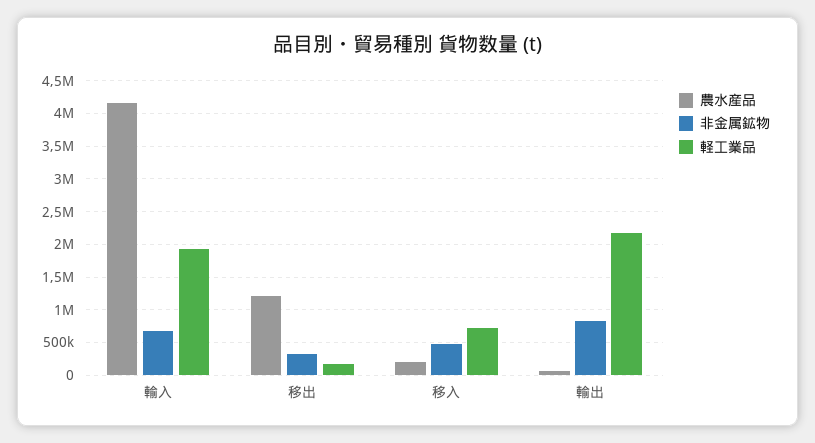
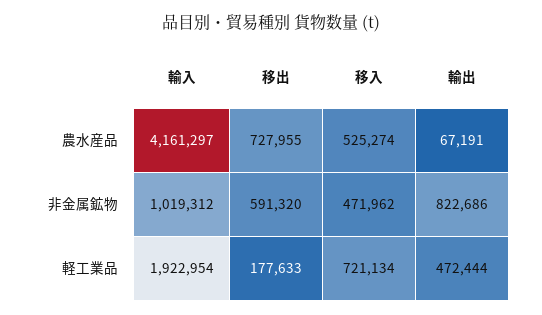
非金属鉱物, 輸入: 700000 -> 1019312
農水産品, 移出: 1200000 -> 727955
非金属鉱物, 移出: 300000 -> 591320
農水産品, 移入: 200000 -> 525274
軽工業品, 輸出: 2200000 -> 472444

